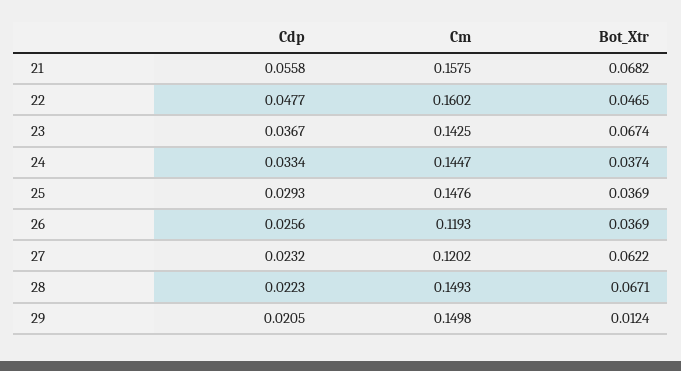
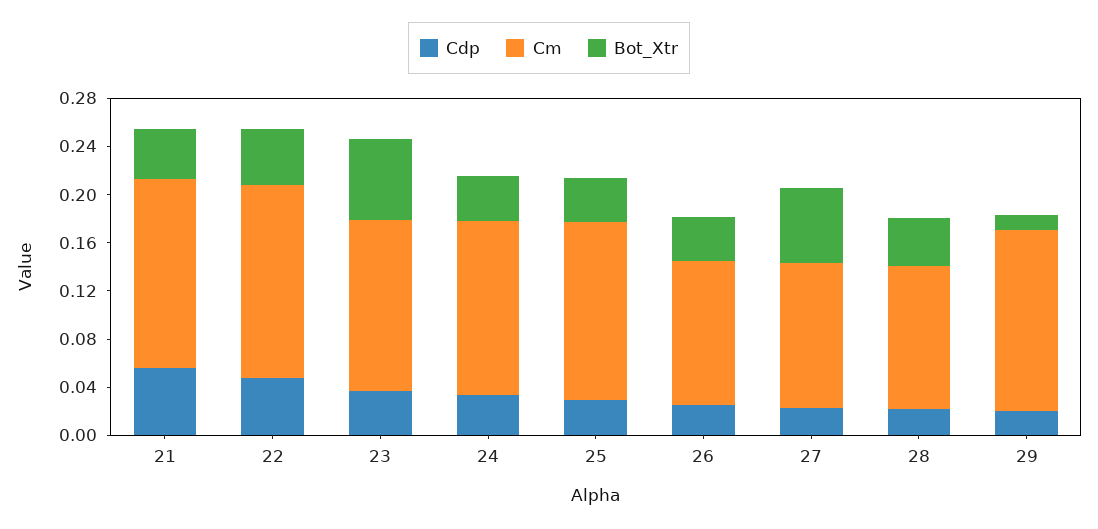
Bot_Xtr, 21: 0.0682 -> 0.04
Cm, 28: 0.1493 -> 0.12
Bot_Xtr, 28: 0.0671 -> 0.04

